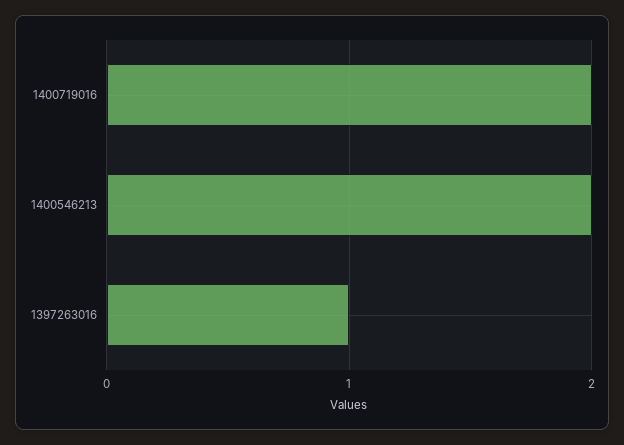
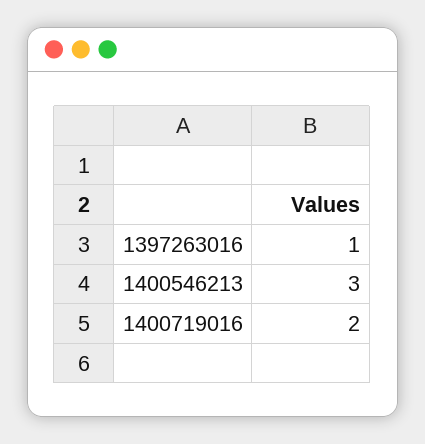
1400546213: 2 -> 3

